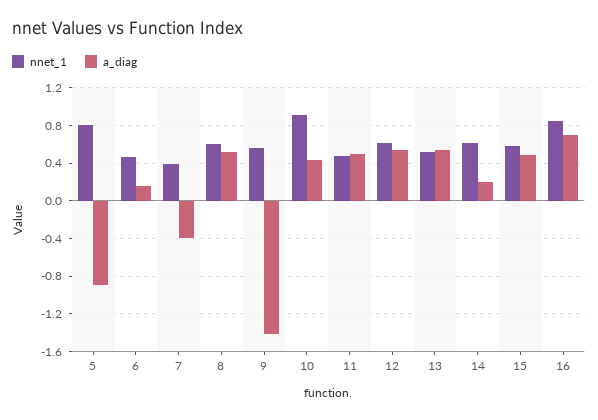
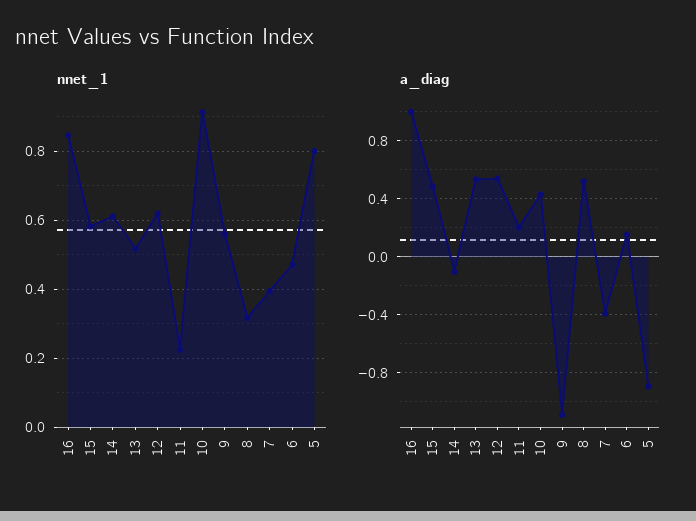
nnet_1, 8: 0.6 -> 0.32
a_diag, 9: -1.4 -> -1.1
nnet_1, 11: 0.5 -> 0.22
a_diag, 11: 0.5 -> 0.2
a_diag, 14: 0.2 -> -0.1
a_diag, 16: 0.7 -> 1

